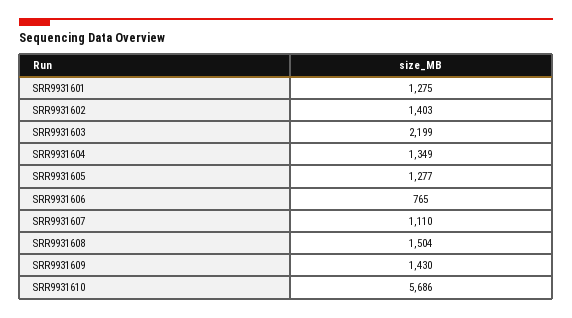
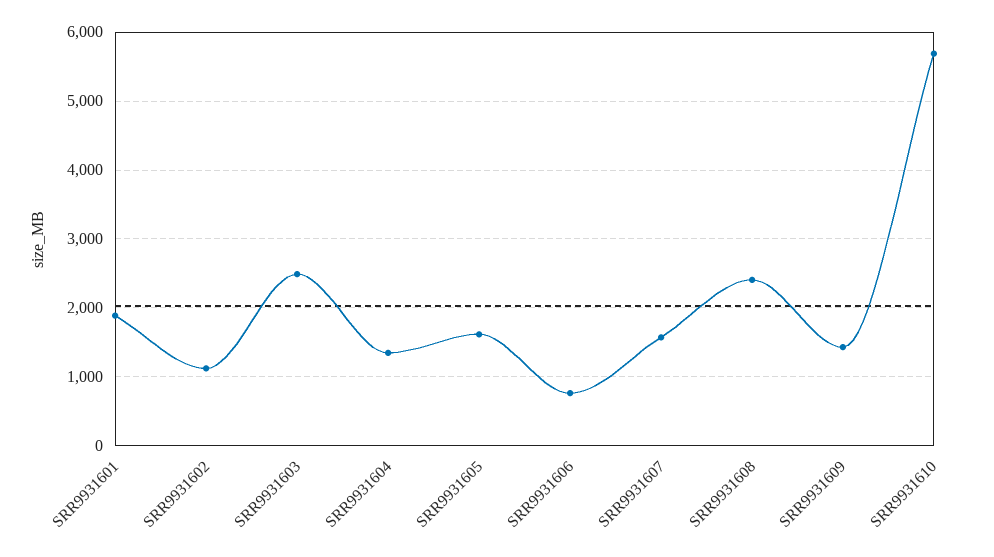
SRR9931601: 1275 -> 1900
SRR9931602: 1403 -> 1100
SRR9931603: 2199 -> 2500
SRR9931605: 1277 -> 1600
SRR9931607: 1110 -> 1600
SRR9931608: 1504 -> 2400

